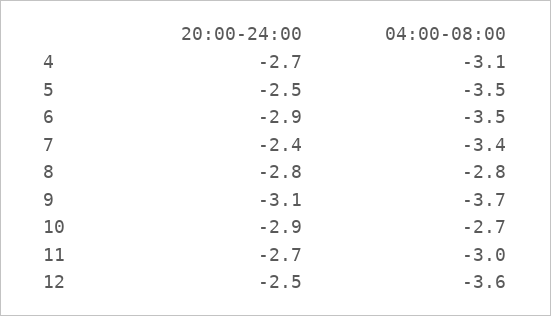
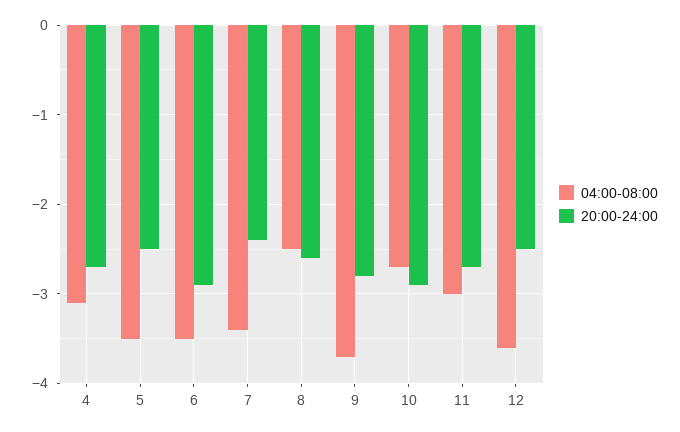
20:00-24:00, 8: -2.8 -> -2.6
04:00-08:00, 8: -2.8 -> -2.5
20:00-24:00, 9: -3.1 -> -2.8

